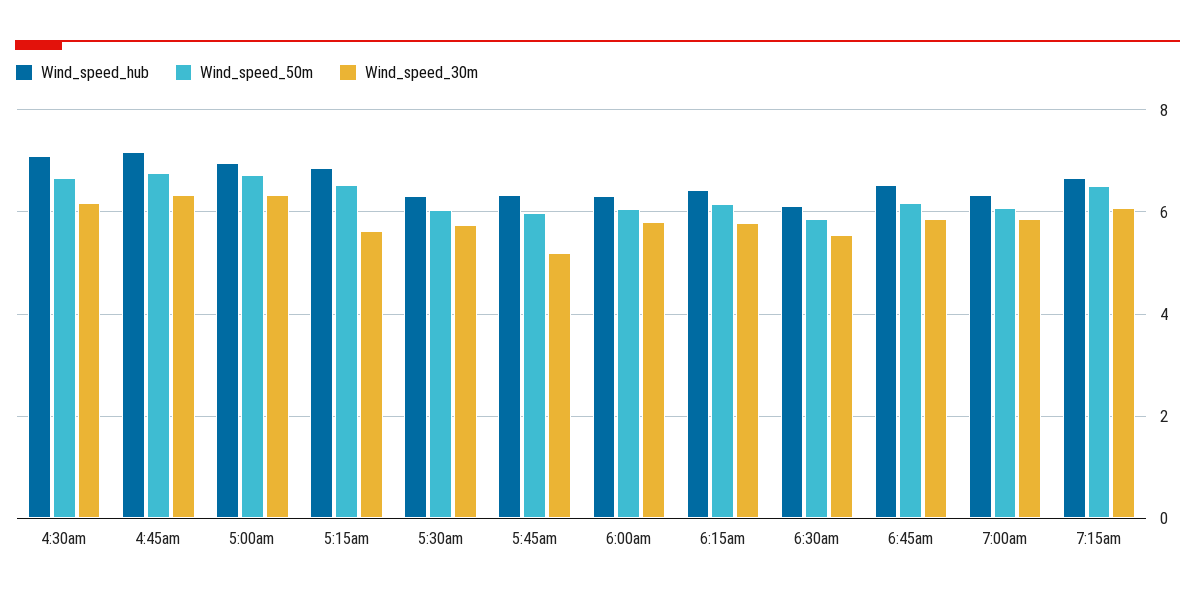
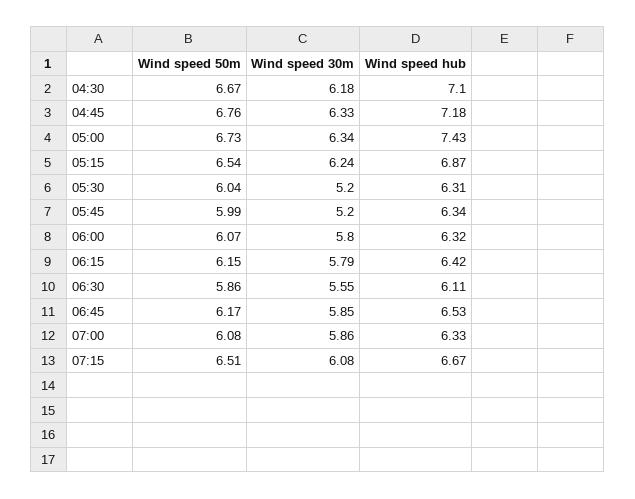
Wind_speed_hub, 5:00am: 7 -> 7.43
Wind_speed_30m, 5:15am: 5.6 -> 6.24
Wind_speed_30m, 5:30am: 5.8 -> 5.2

